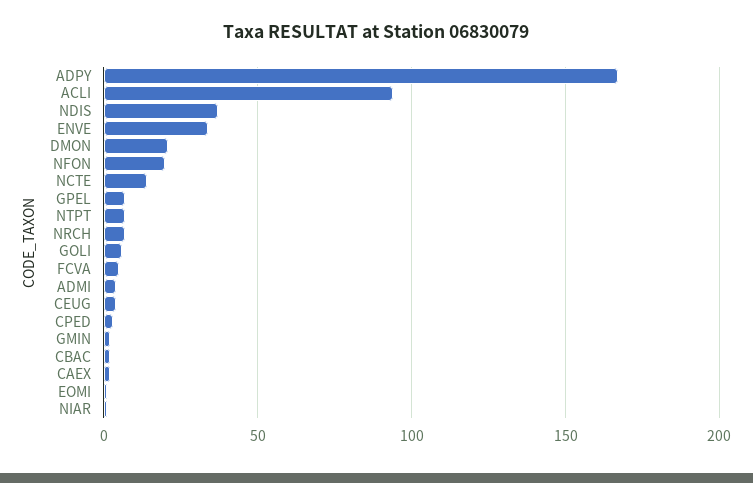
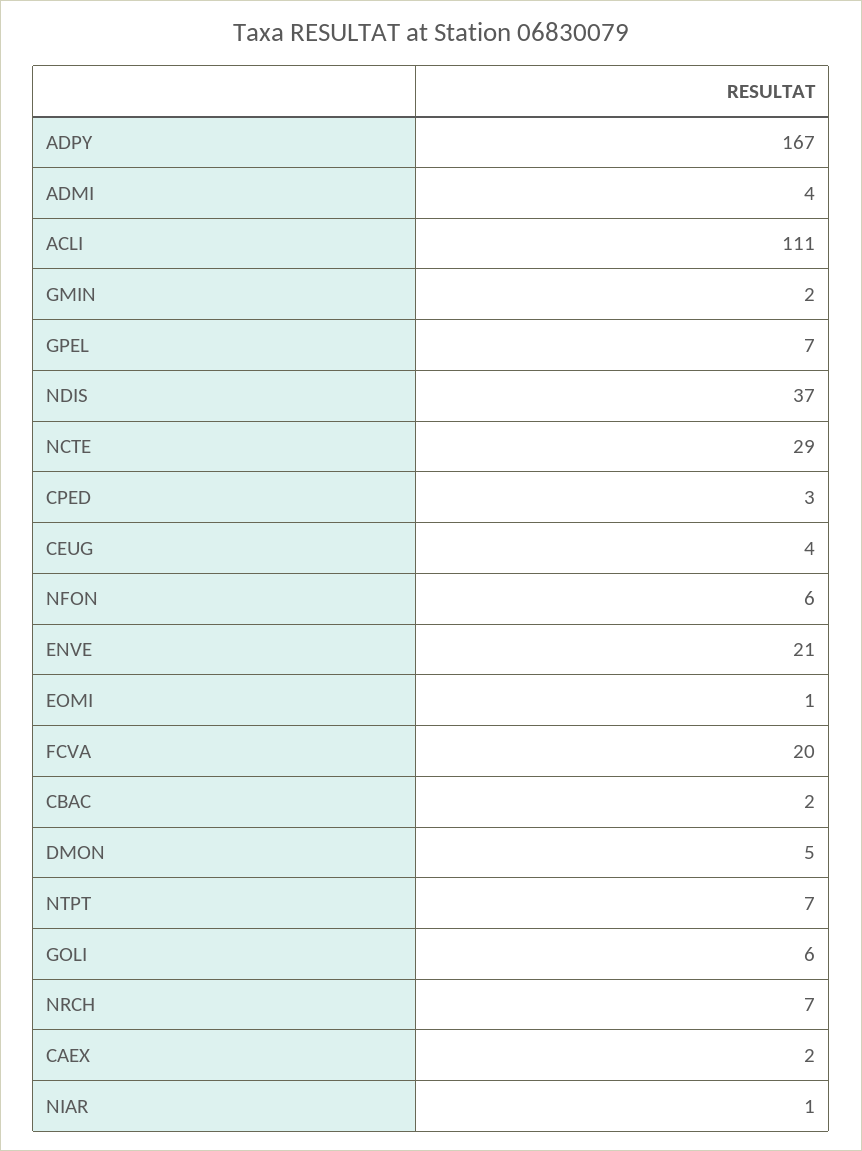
ACLI: 95 -> 111
ENVE: 35 -> 21
DMON: 20 -> 5
NFON: 20 -> 6
NCTE: 15 -> 29
FCVA: 5 -> 20

